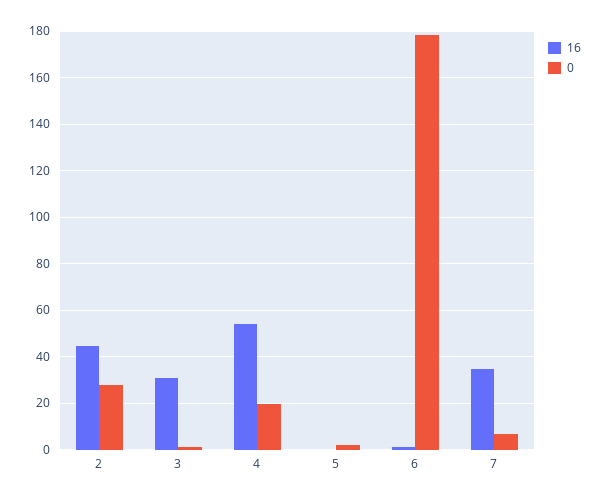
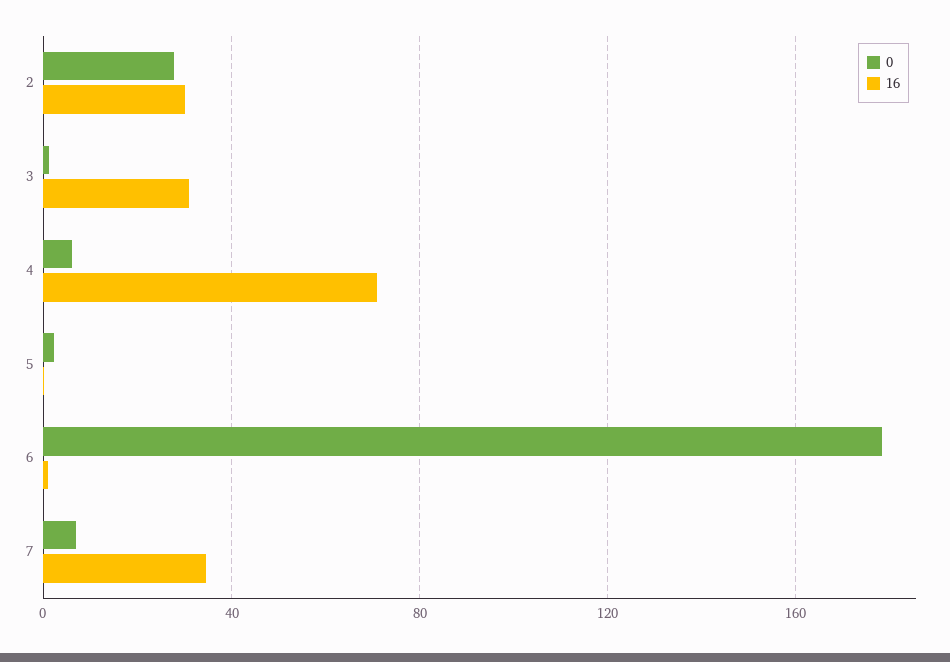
16, 2: 45 -> 30
16, 4: 55 -> 70
0, 4: 20 -> 5

